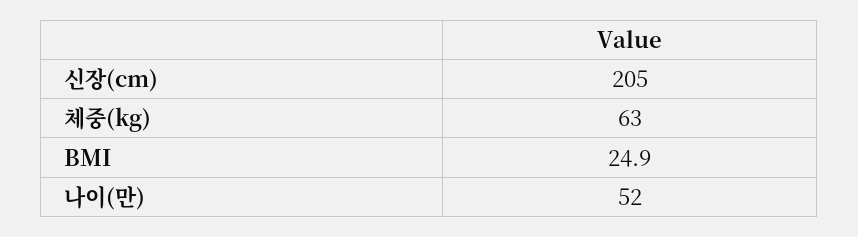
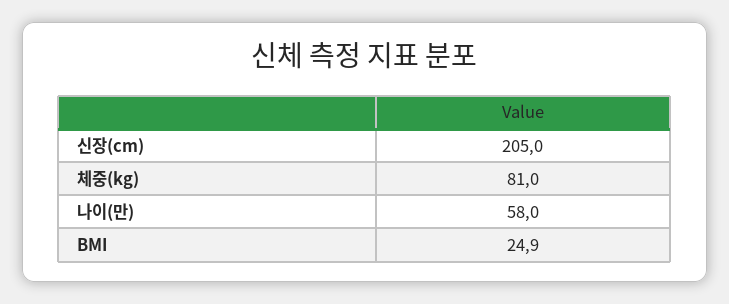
체중(kg): 63 -> 81
나이(만): 52 -> 58

